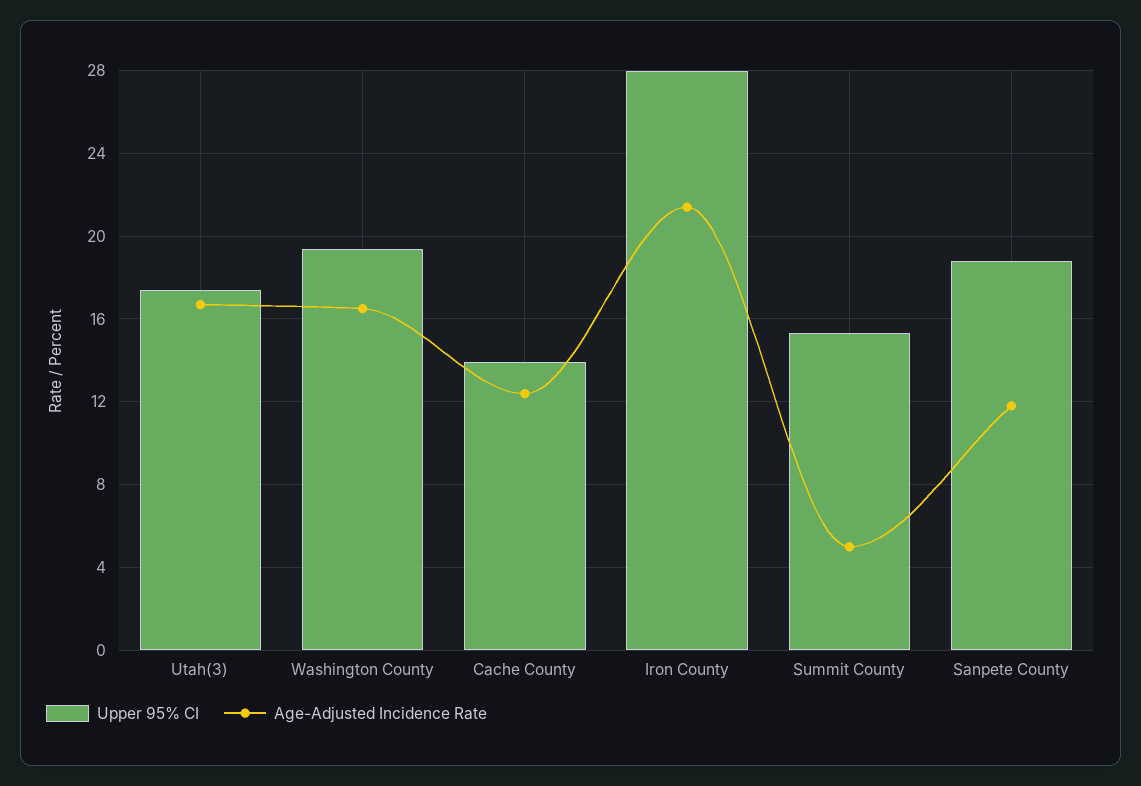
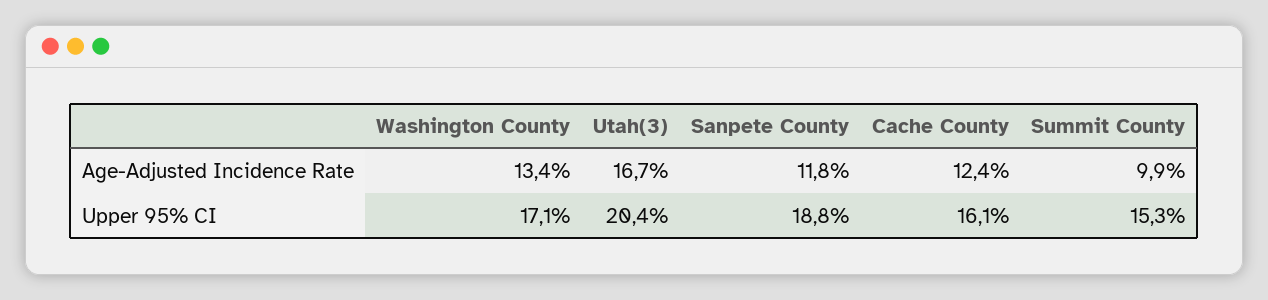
Upper 95% CI, Utah(3): 17.5 -> 20.4
Upper 95% CI, Washington County: 19.5 -> 17.1
Age-Adjusted Incidence Rate, Washington County: 16.5 -> 13.4
Upper 95% CI, Cache County: 14 -> 16.1
Upper 95% CI, Iron County: 28 -> none
Age-Adjusted Incidence Rate, Iron County: 21.5 -> none
Age-Adjusted Incidence Rate, Summit County: 5 -> 9.9

